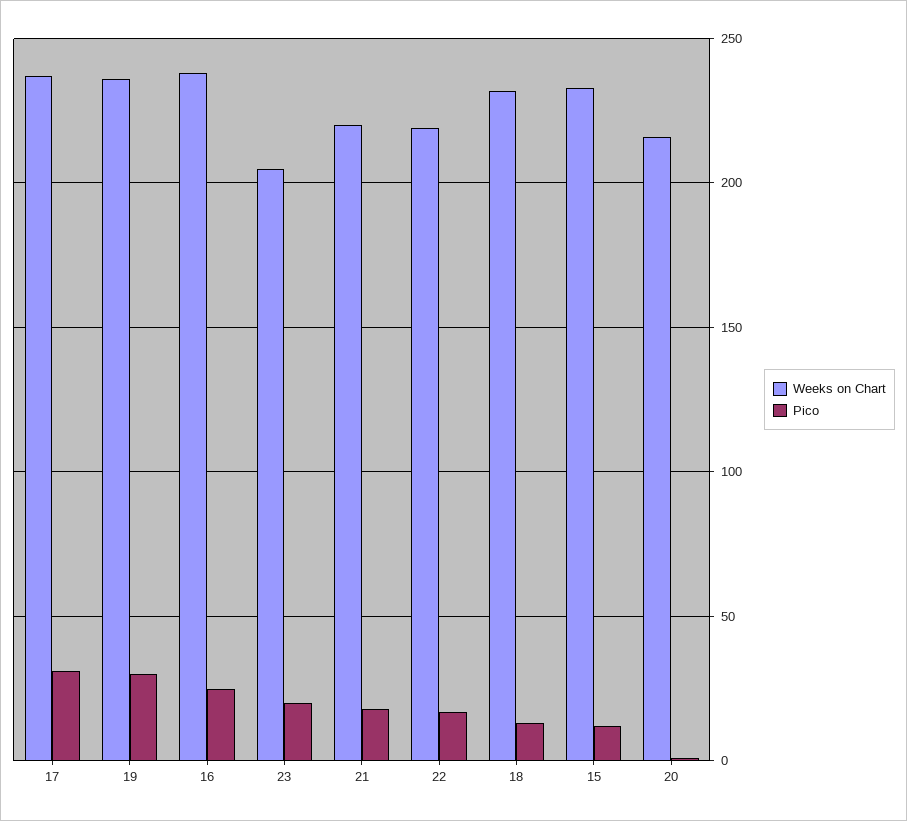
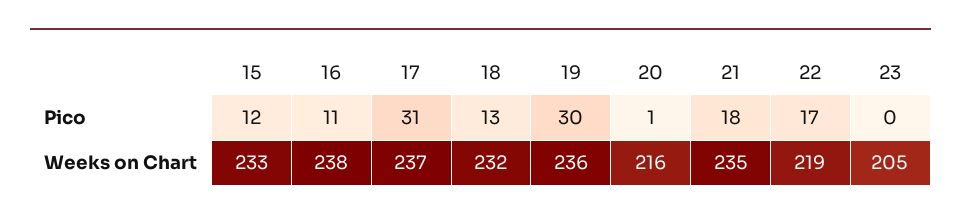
Pico, 16: 25 -> 11
Pico, 23: 20 -> 0
Weeks on Chart, 21: 220 -> 235

